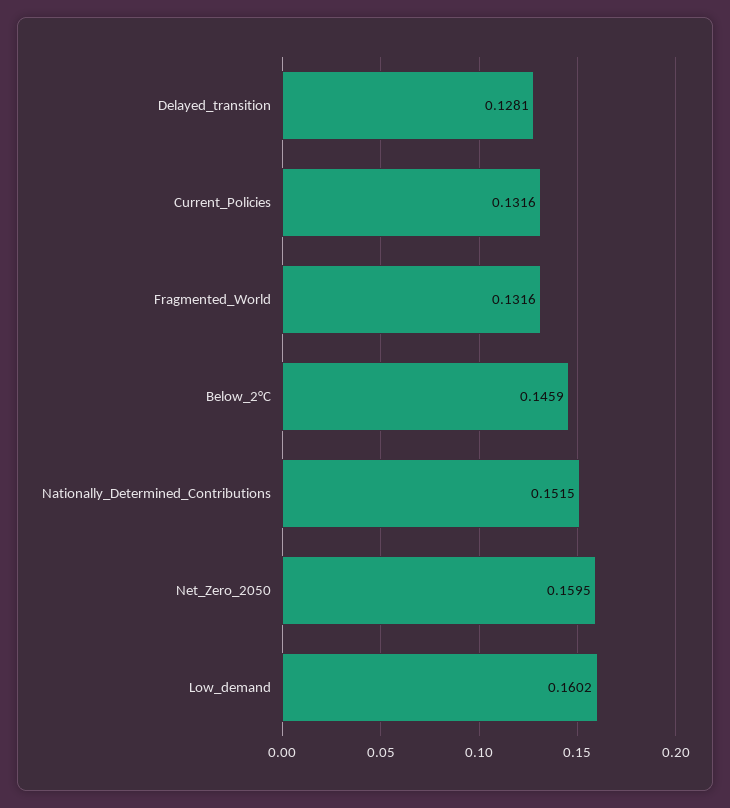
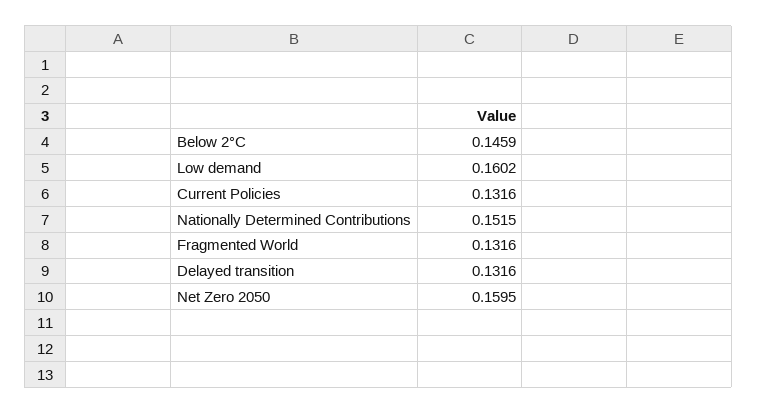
Delayed_transition: 0.1281 -> 0.1316

